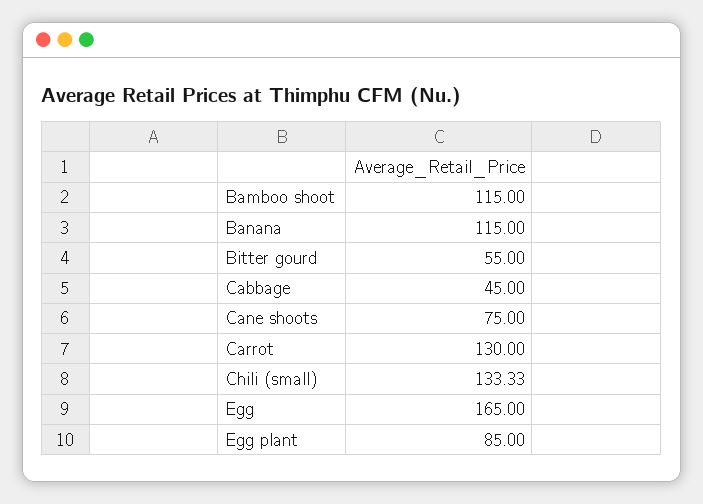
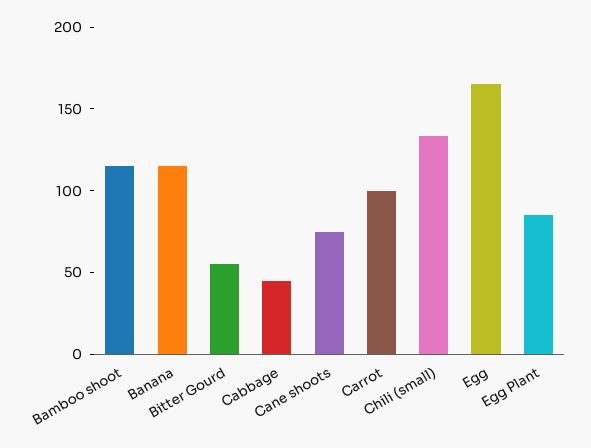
Carrot: 130 -> 100

